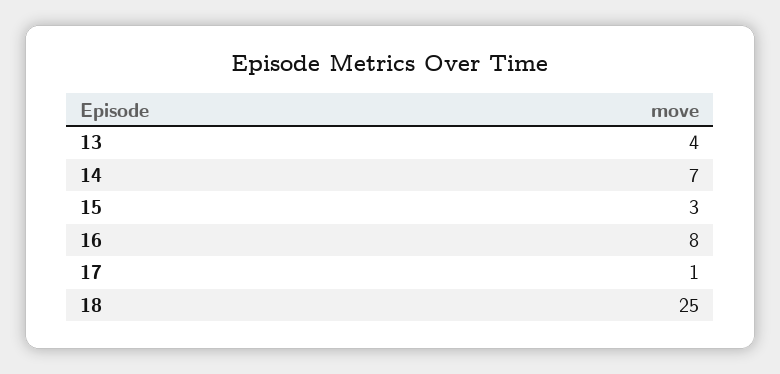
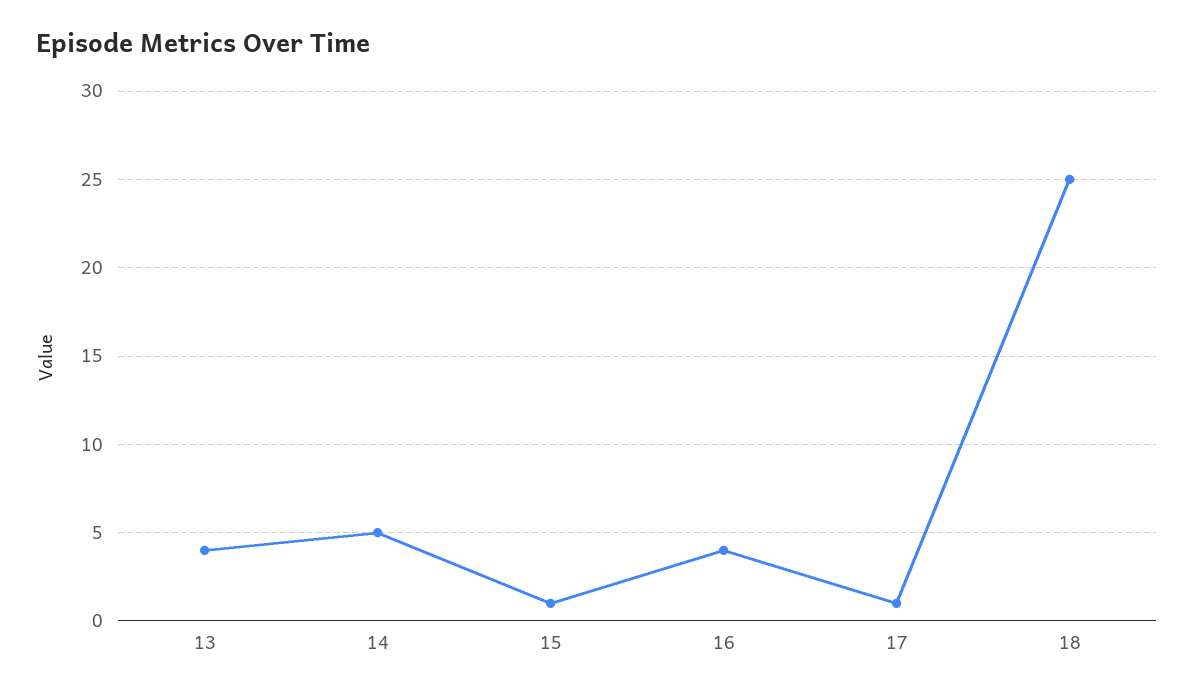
14: 7 -> 5
15: 3 -> 1
16: 8 -> 4

